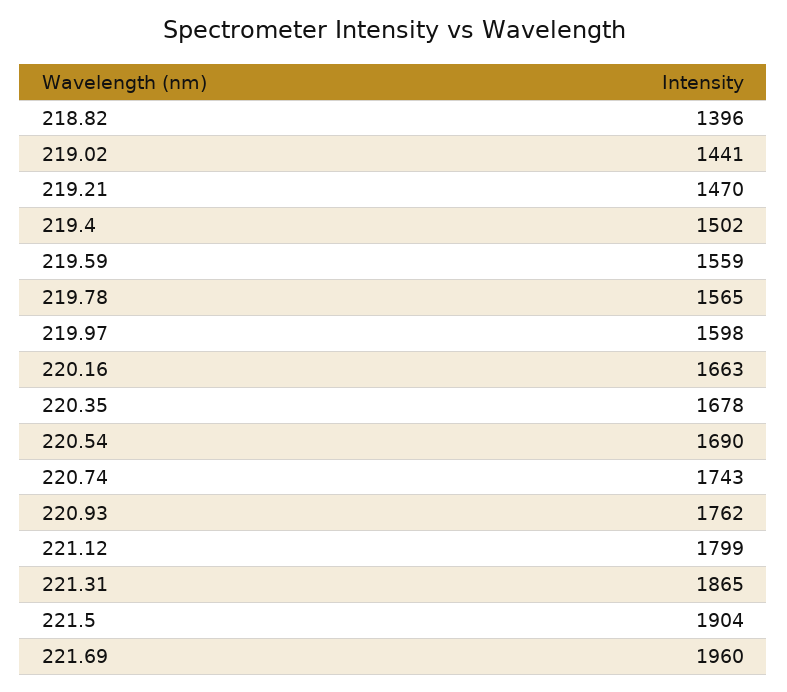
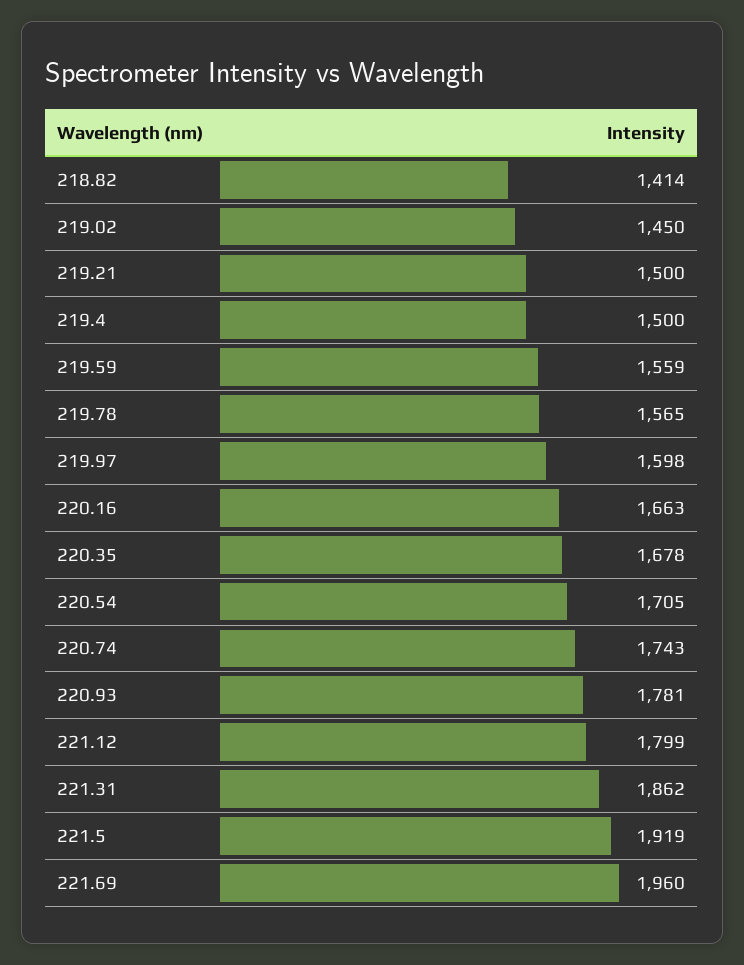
218.82: 1396 -> 1414
219.02: 1441 -> 1450
219.21: 1470 -> 1500
219.4: 1502 -> 1500
220.54: 1690 -> 1705
220.93: 1762 -> 1781
221.31: 1865 -> 1862
221.5: 1904 -> 1919

